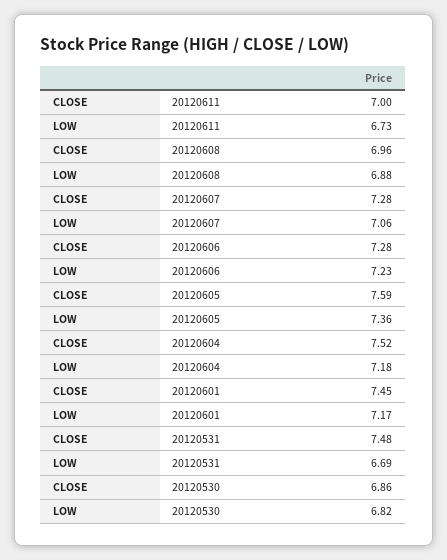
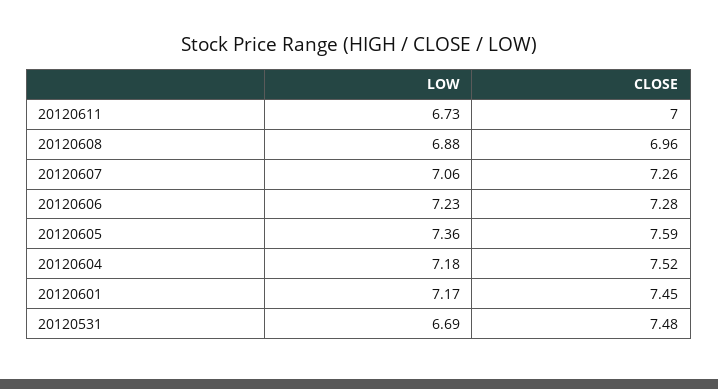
CLOSE, 20120607: 7.28 -> 7.26
CLOSE, 20120530: 6.86 -> none
LOW, 20120530: 6.82 -> none

